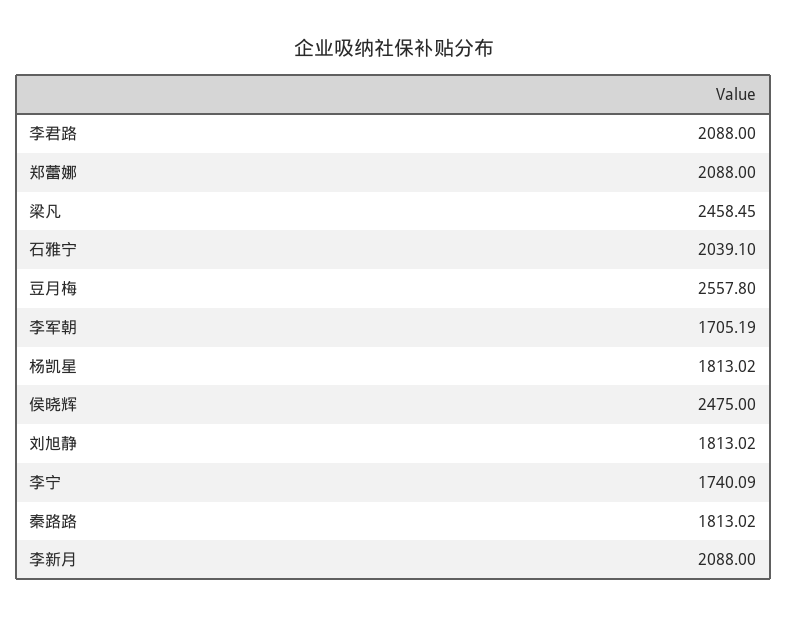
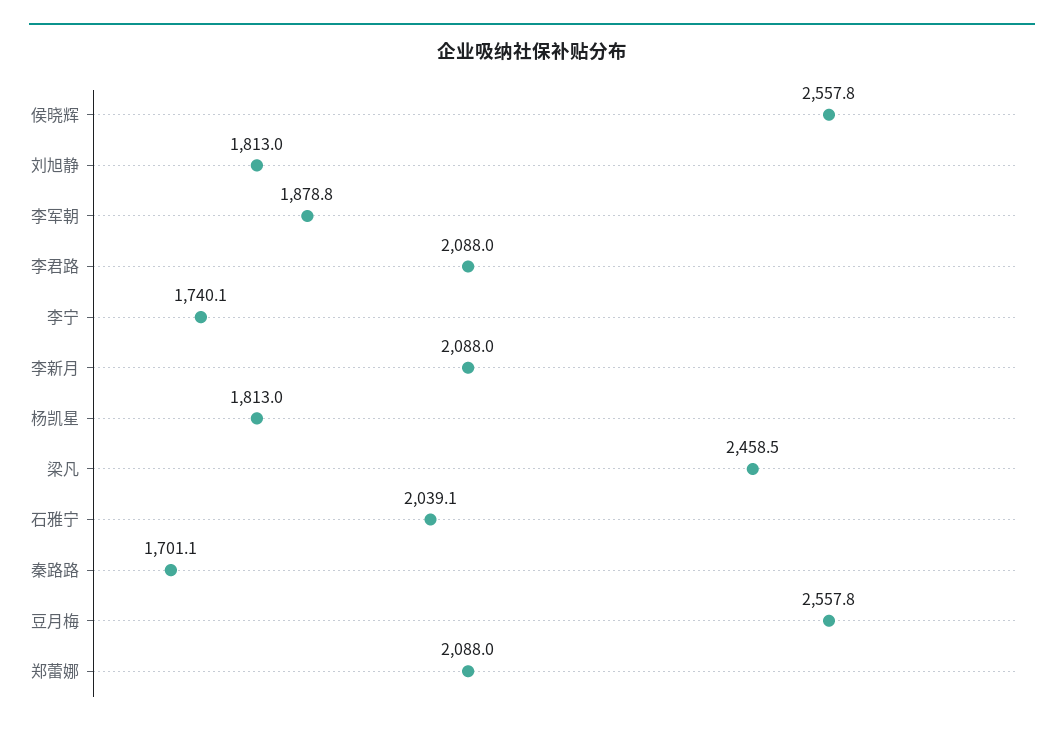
李军朝: 1705.19 -> 1878.8
侯晓辉: 2475 -> 2557.8
秦路路: 1813.02 -> 1701.1

